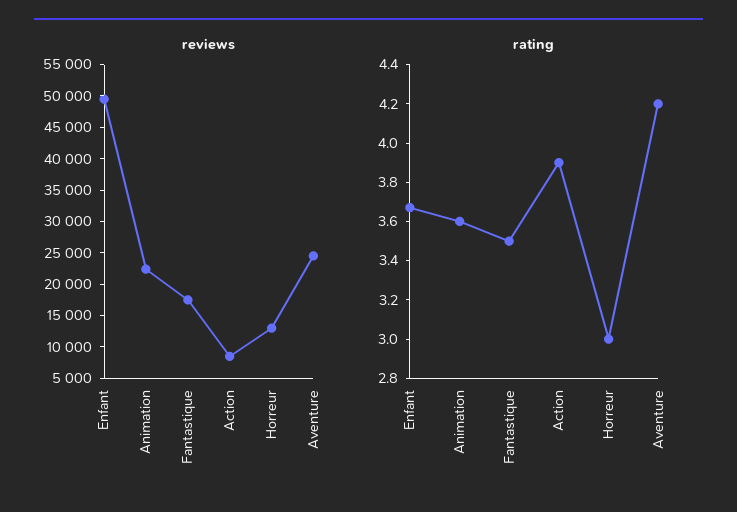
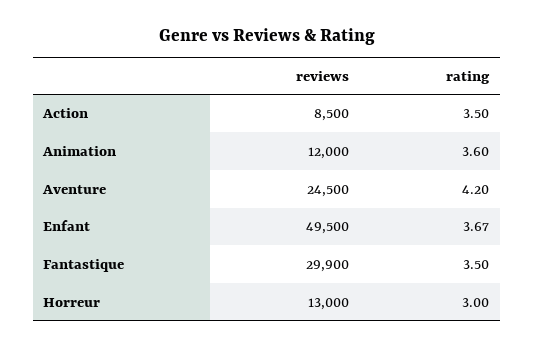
reviews, Animation: 22500 -> 12000
reviews, Fantastique: 17500 -> 29900
rating, Action: 3.9 -> 3.5

